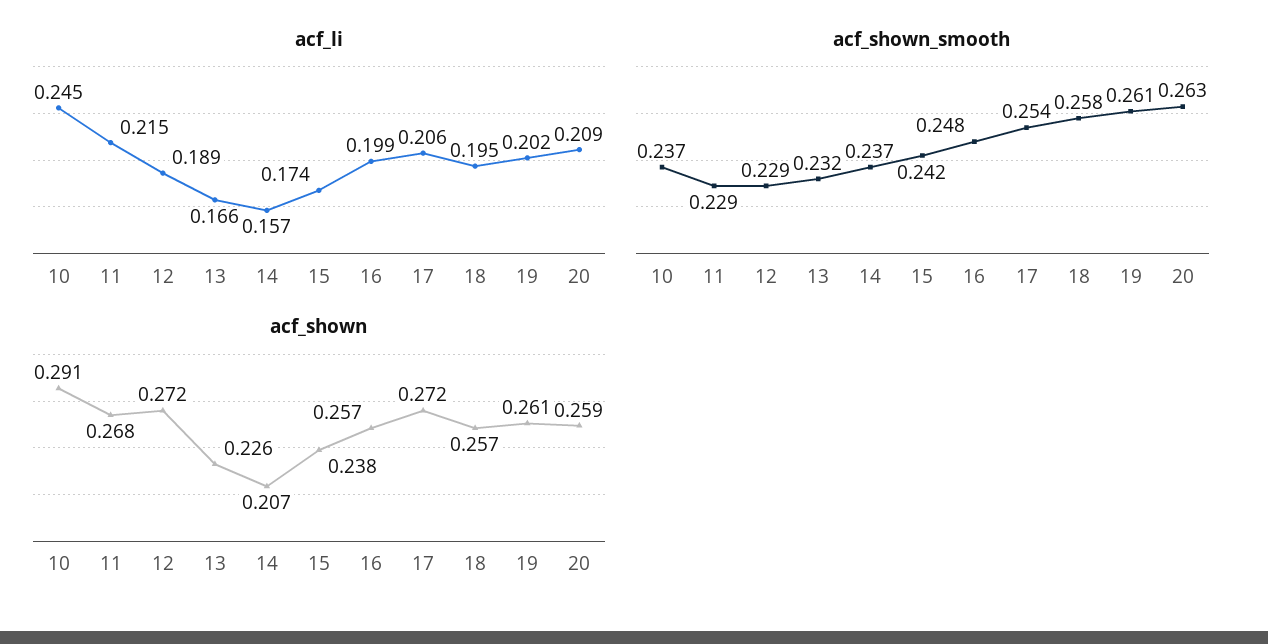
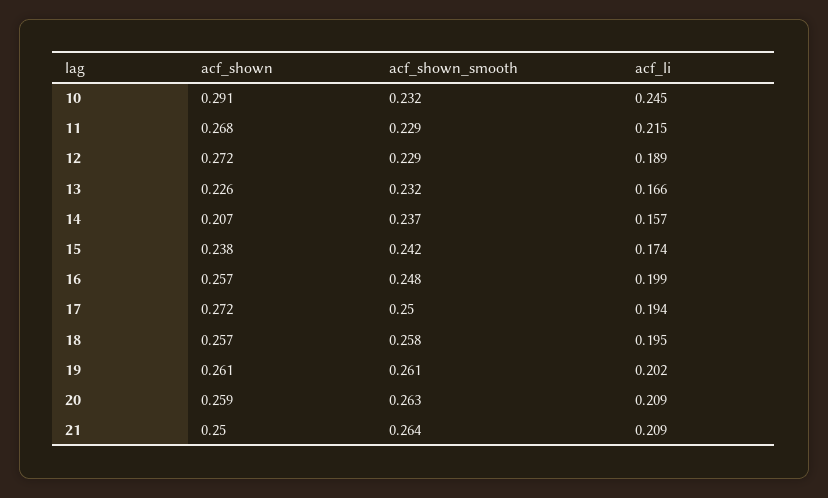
acf_li, 17: 0.206 -> 0.194
acf_shown_smooth, 10: 0.237 -> 0.232
acf_shown_smooth, 17: 0.254 -> 0.25
acf_shown, 21: none -> 0.25
acf_shown_smooth, 21: none -> 0.264
acf_li, 21: none -> 0.209

